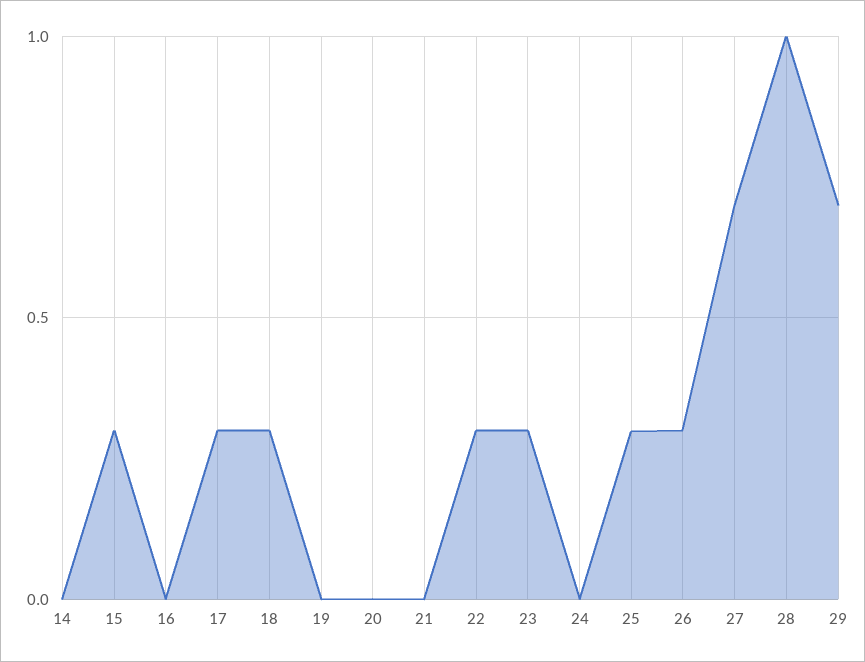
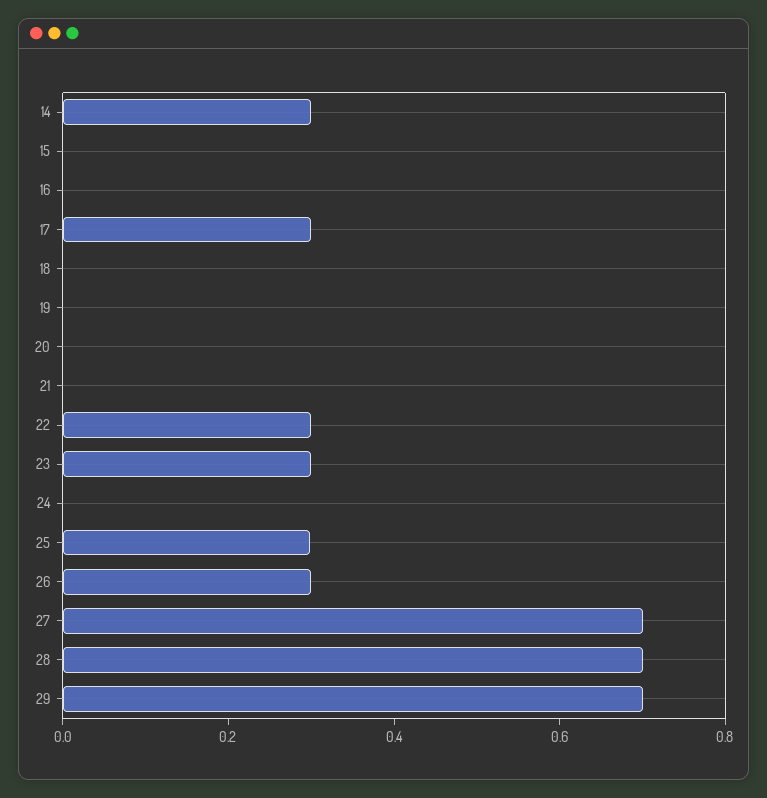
14: 0 -> 0.3
15: 0.3 -> 0
18: 0.3 -> 0
28: 1 -> 0.7

